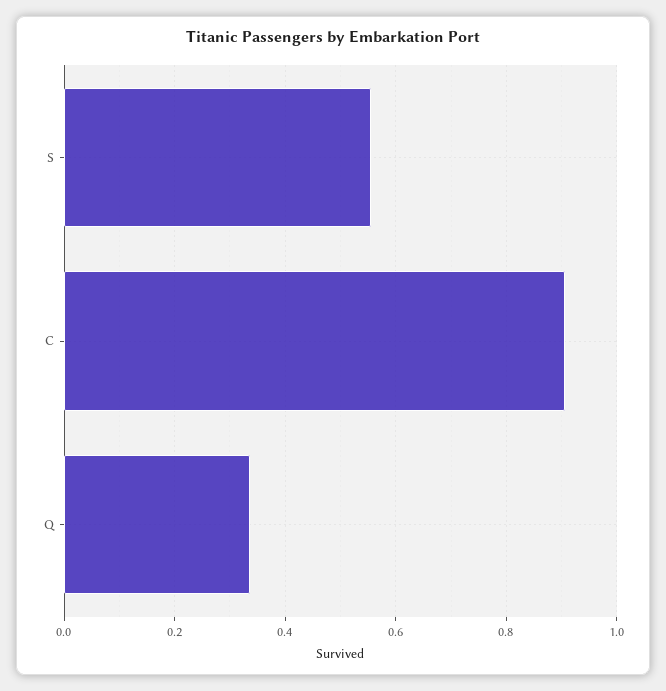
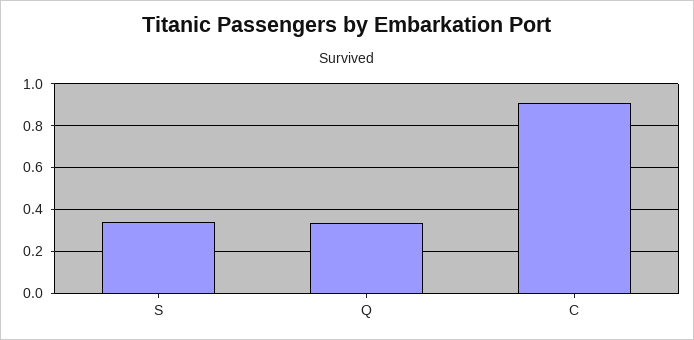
S: 0.56 -> 0.35

